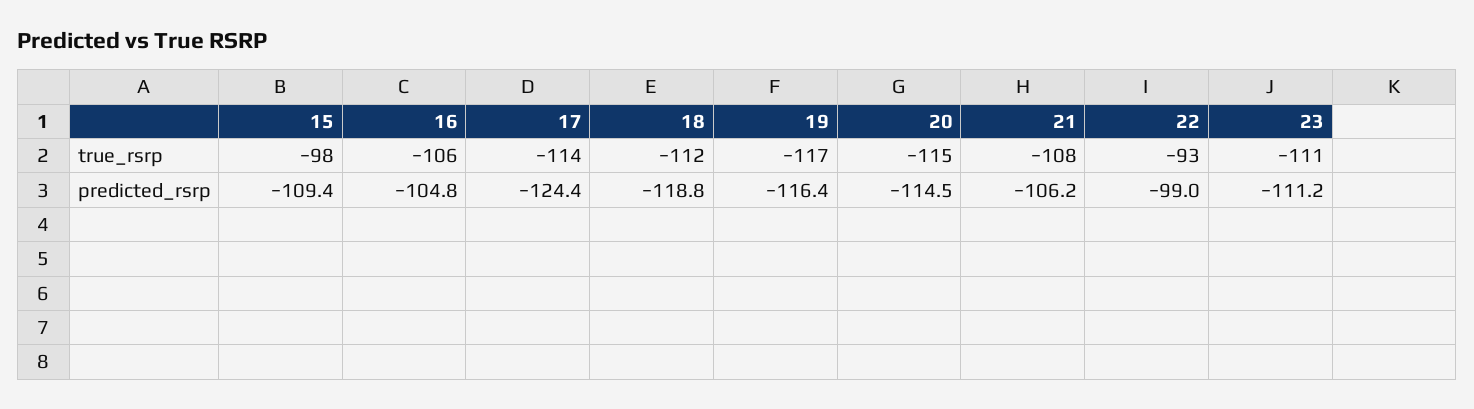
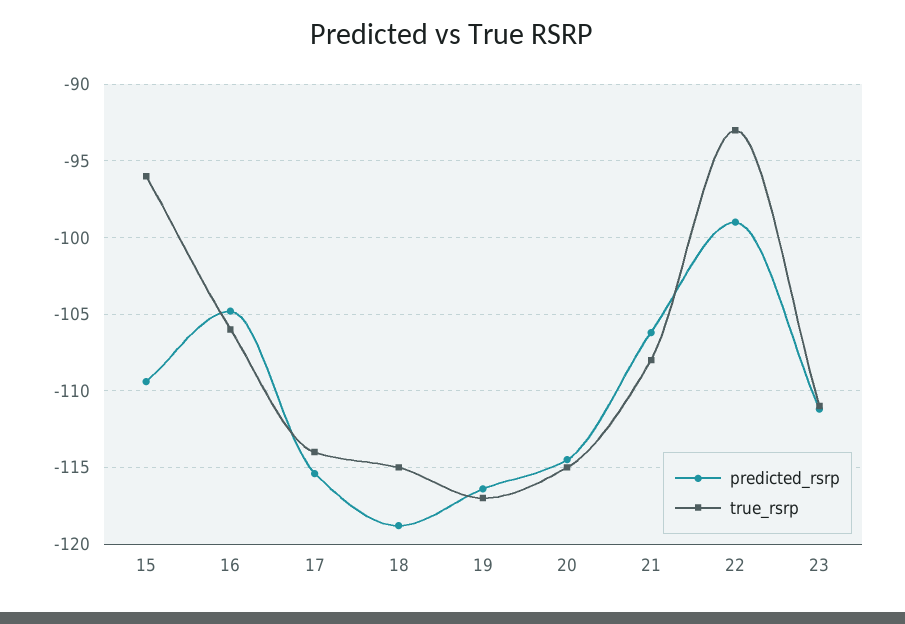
true_rsrp, 15: -98 -> -96
true_rsrp, 18: -112 -> -115
predicted_rsrp, 17: -124.4 -> -115.5

